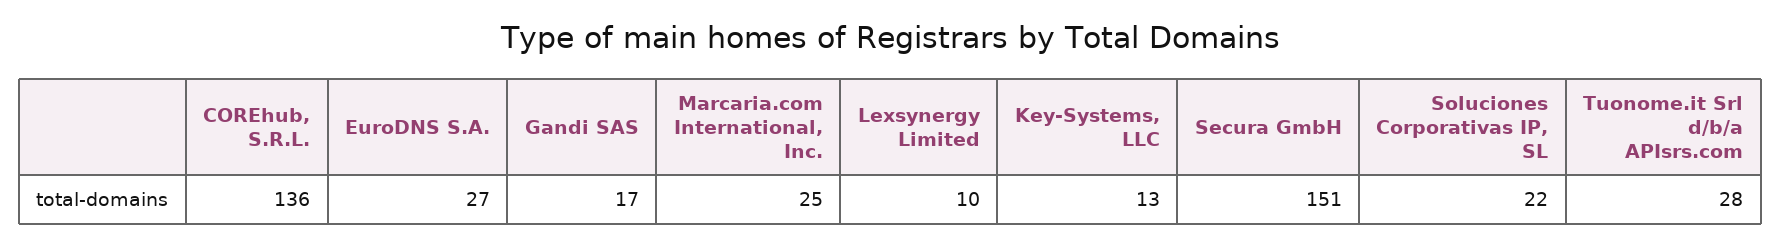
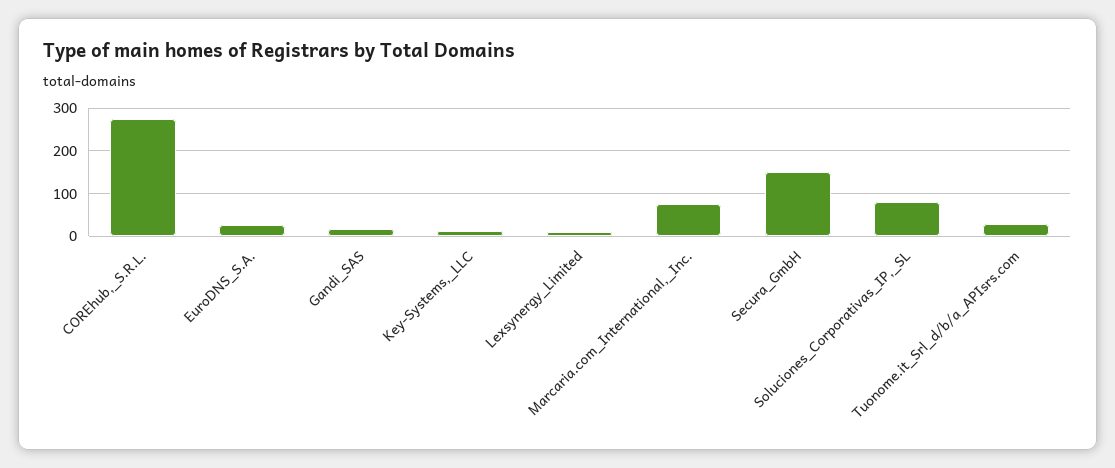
COREhub, S.R.L.: 136 -> 280
Marcaria.com International, Inc.: 25 -> 80
Soluciones Corporativas IP, SL: 22 -> 80

